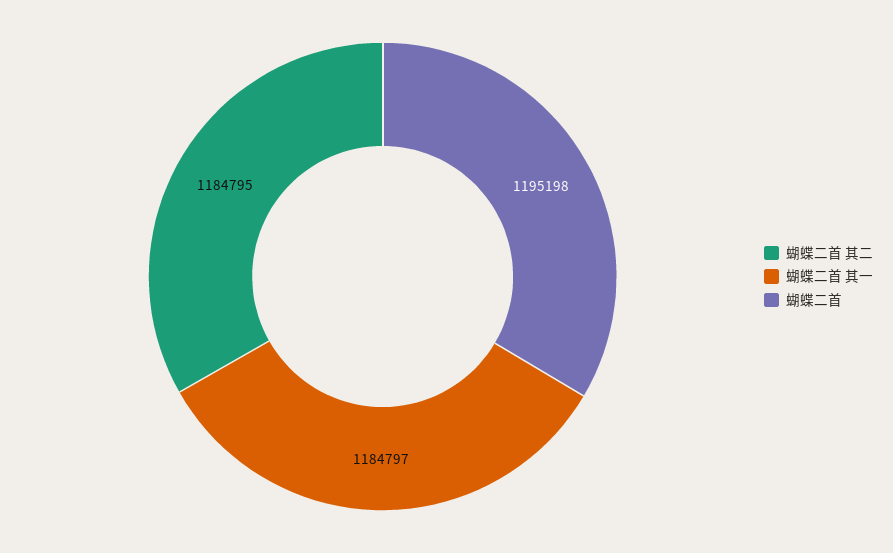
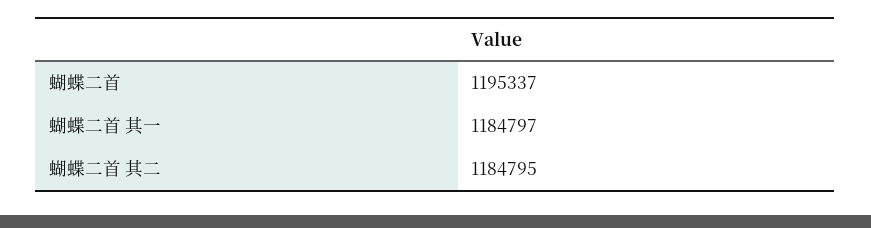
蝴蝶二首: 1195198 -> 1195337

